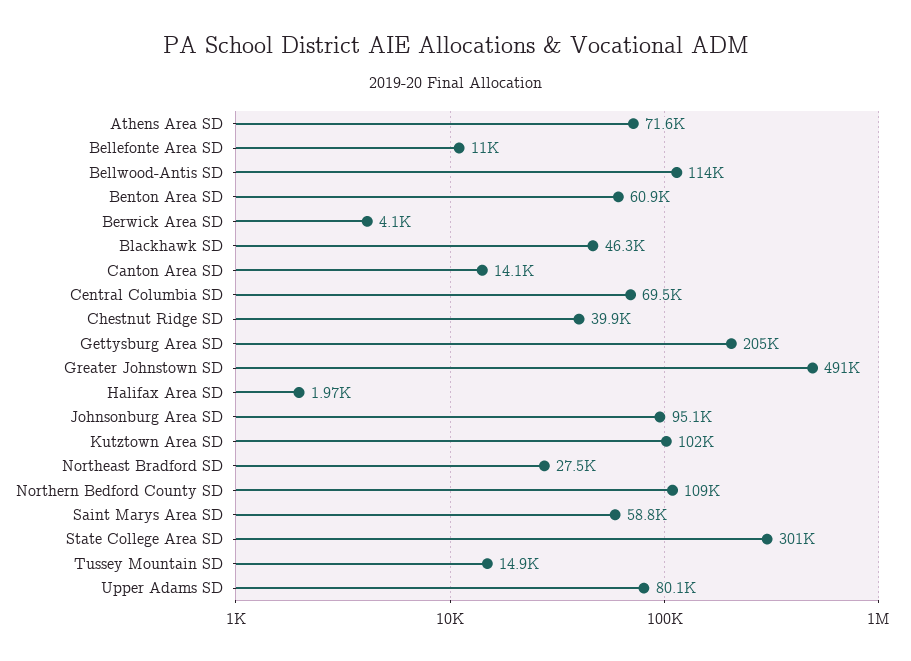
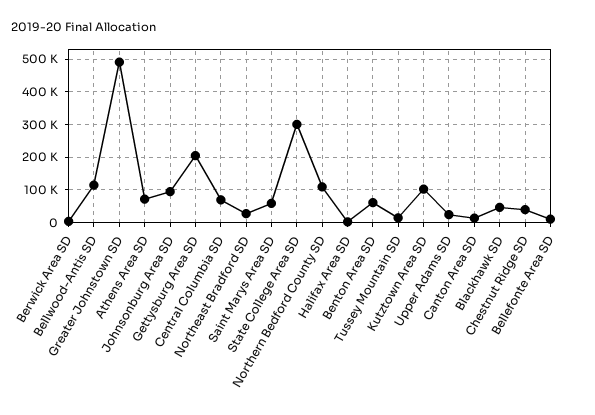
Upper Adams SD: 80100 -> 20000

